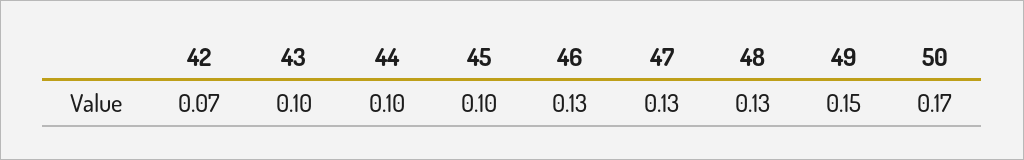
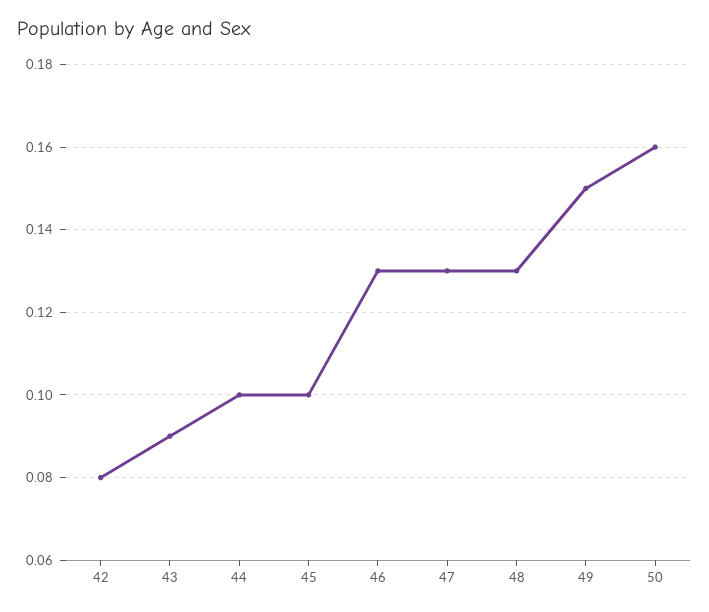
42: 0.07 -> 0.08
43: 0.1 -> 0.09
50: 0.17 -> 0.16

